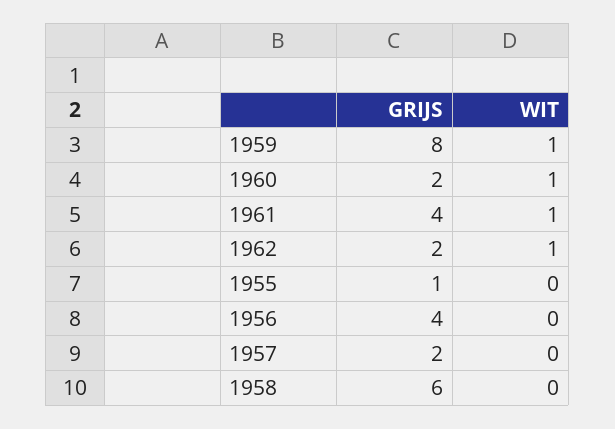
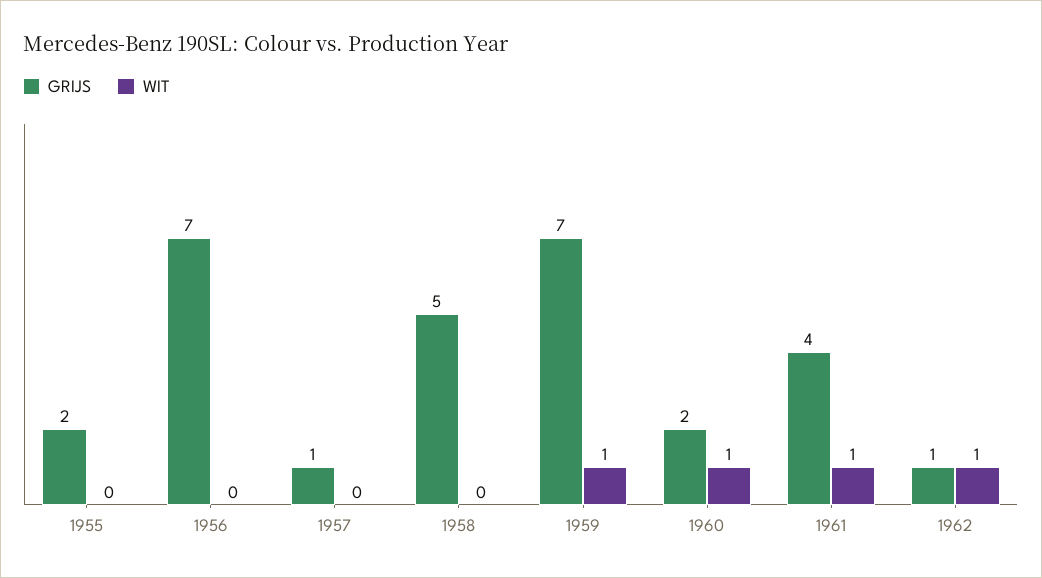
GRIJS, 1959: 8 -> 7
GRIJS, 1962: 2 -> 1
GRIJS, 1955: 1 -> 2
GRIJS, 1956: 4 -> 7
GRIJS, 1957: 2 -> 1
GRIJS, 1958: 6 -> 5

